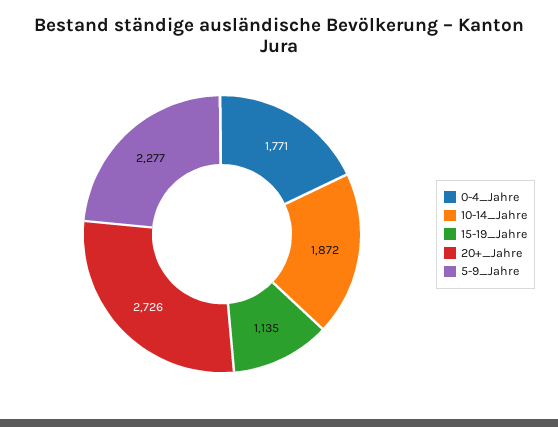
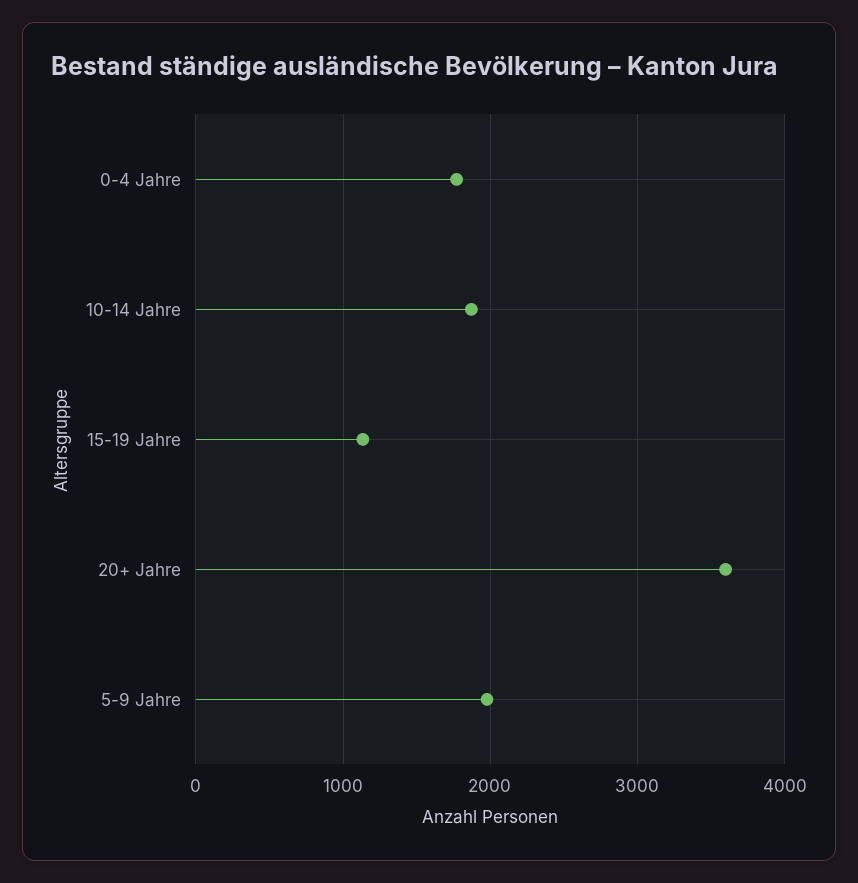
20+_Jahre: 2726 -> 3600
5-9_Jahre: 2277 -> 2000

